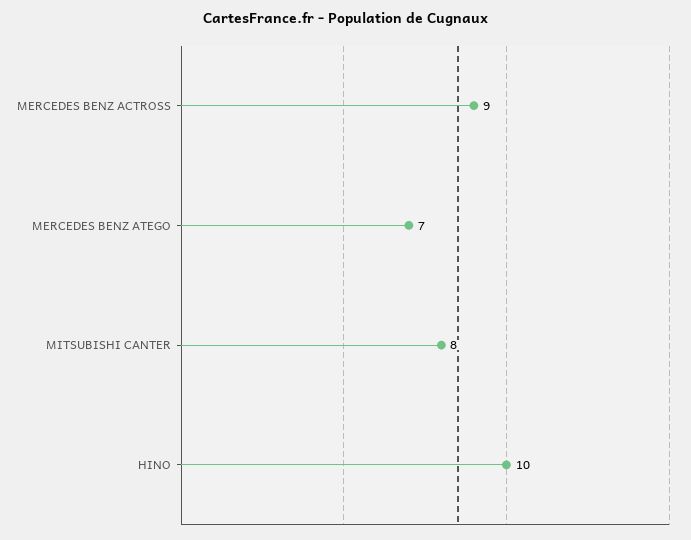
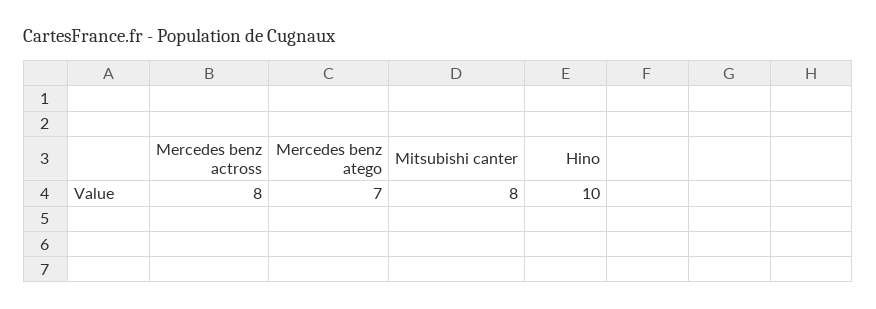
MERCEDES BENZ ACTROSS: 9 -> 8

